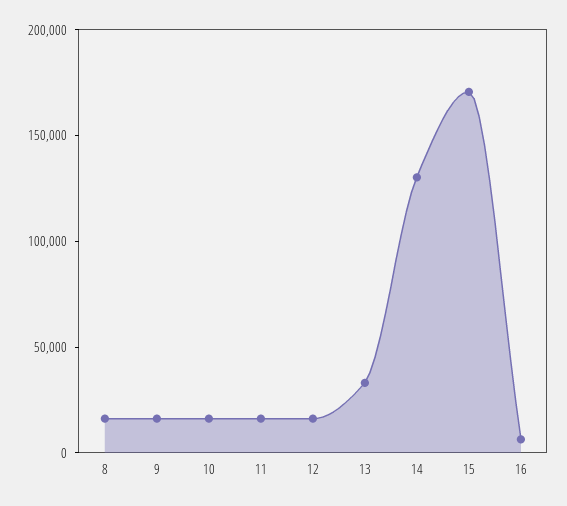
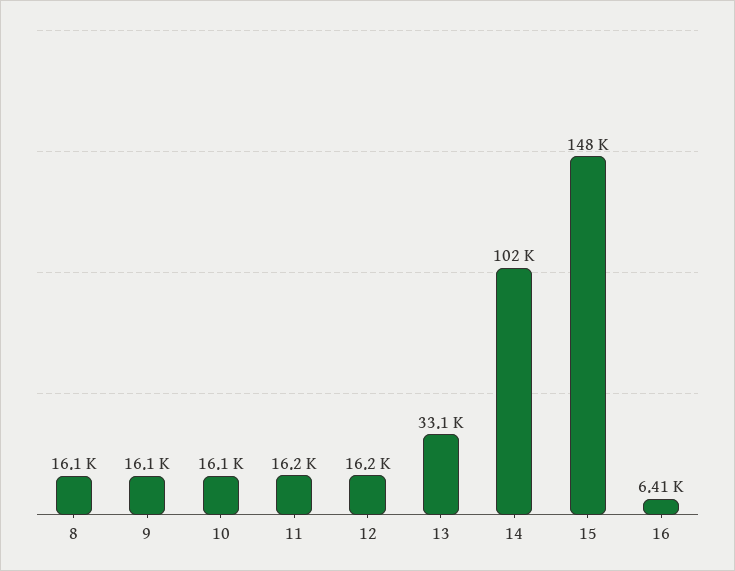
14: 130000 -> 102000
15: 170000 -> 148000

